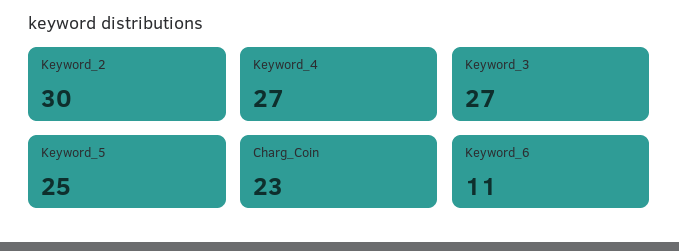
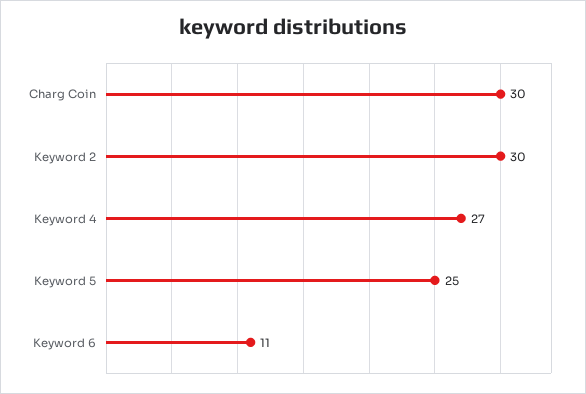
Keyword_3: 27 -> none
Charg_Coin: 23 -> 30

